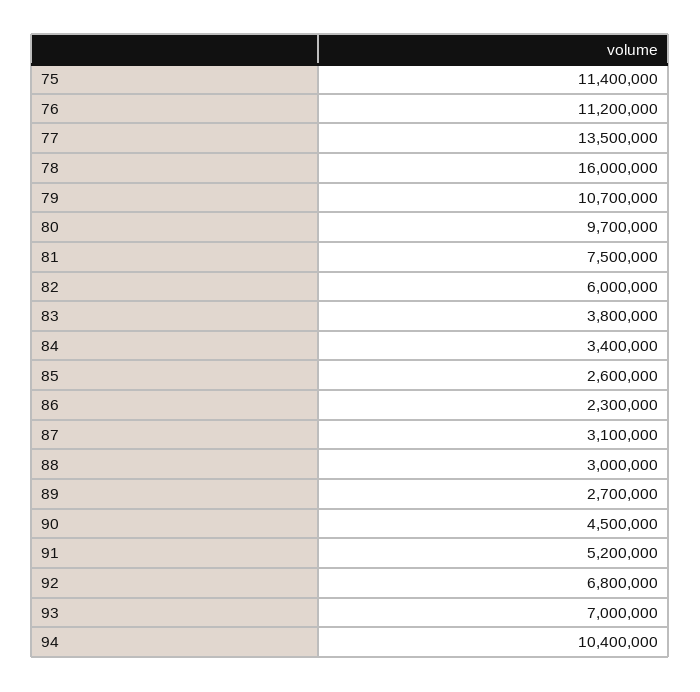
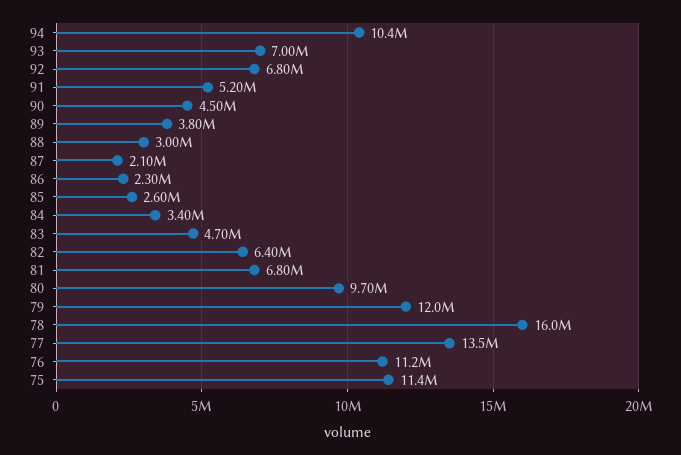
79: 10700000 -> 12000000
81: 7500000 -> 6800000
82: 6000000 -> 6400000
83: 3800000 -> 4700000
87: 3100000 -> 2100000
89: 2700000 -> 3800000

